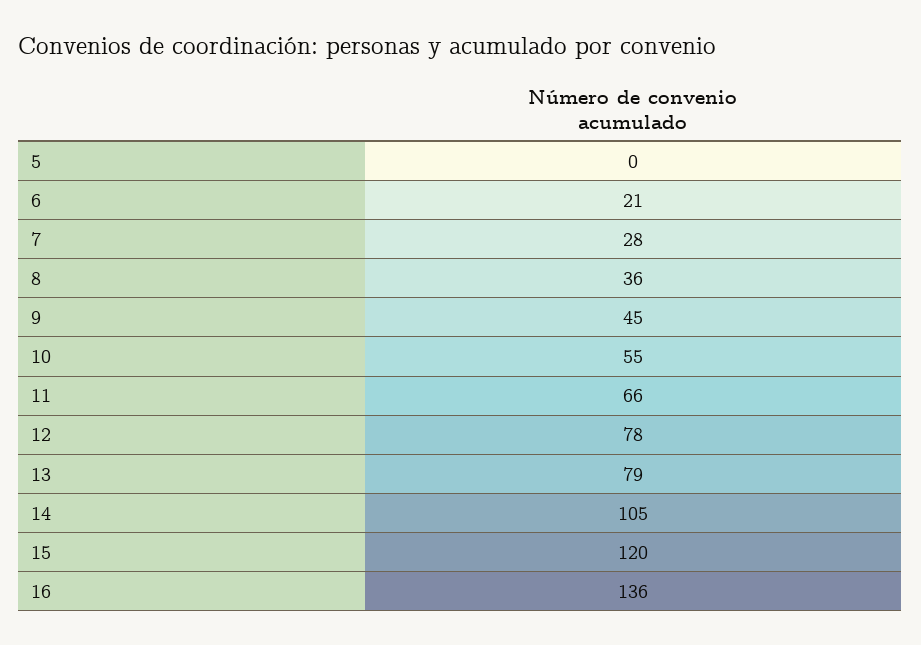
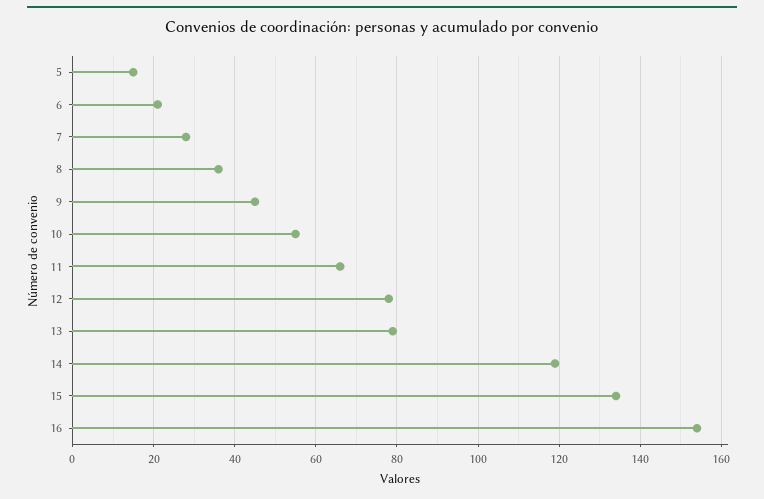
5: 0 -> 15
14: 105 -> 120
15: 120 -> 135
16: 136 -> 155

